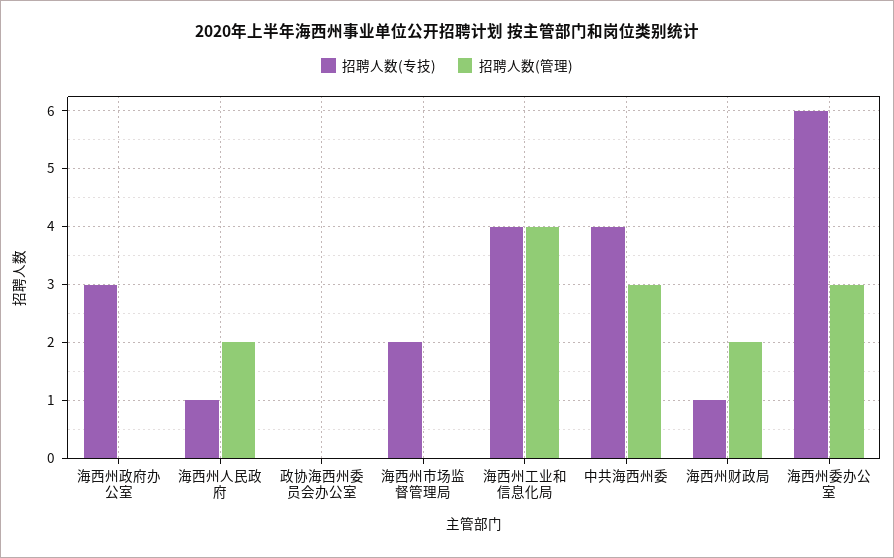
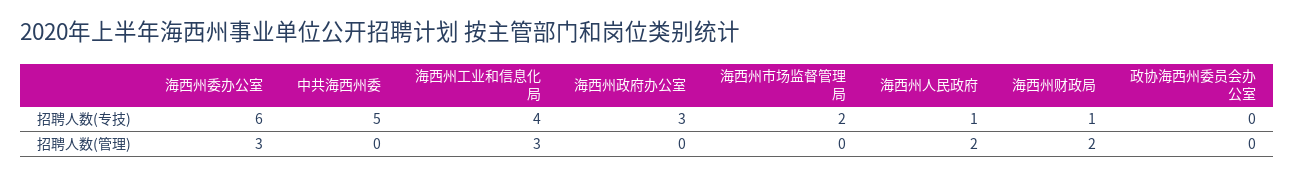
招聘人数(管理), 海西州工业和信息化局: 4 -> 3
招聘人数(专技), 中共海西州委: 4 -> 5
招聘人数(管理), 中共海西州委: 3 -> 0

